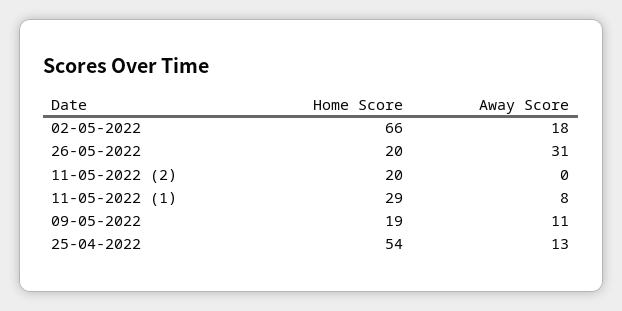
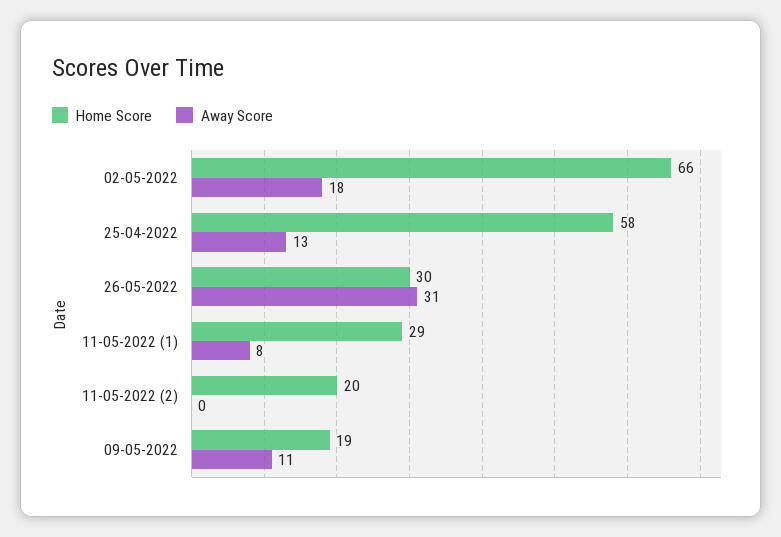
Home Score, 26-05-2022: 20 -> 30
Home Score, 25-04-2022: 54 -> 58

